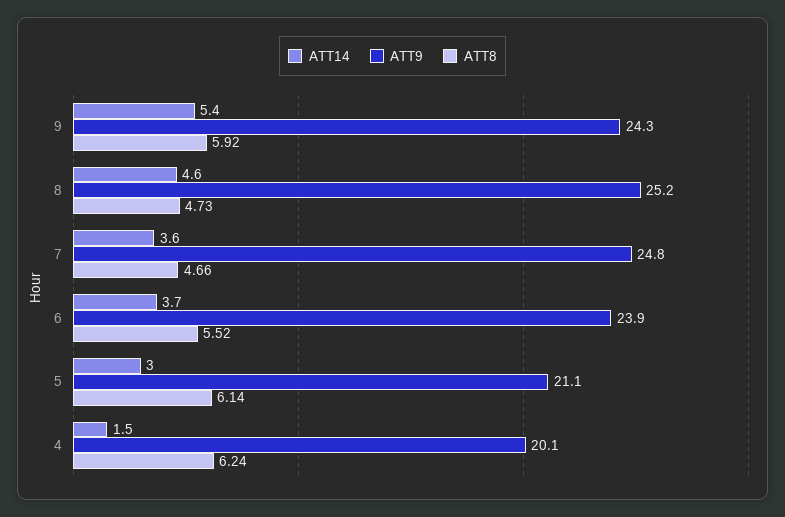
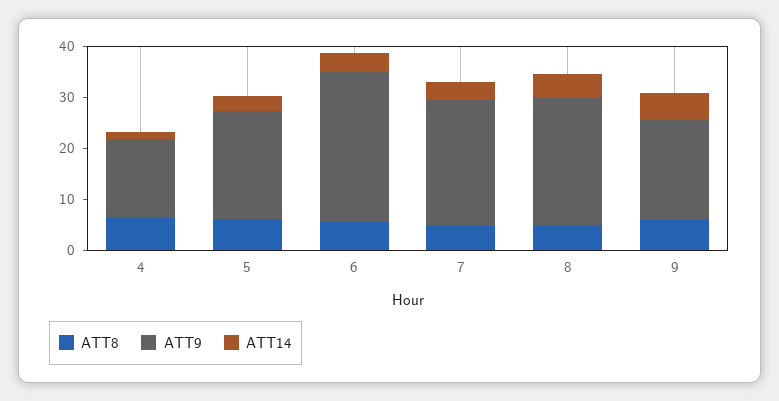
ATT9, 9: 24.3 -> 20
ATT9, 6: 23.9 -> 30
ATT9, 4: 20.1 -> 16

